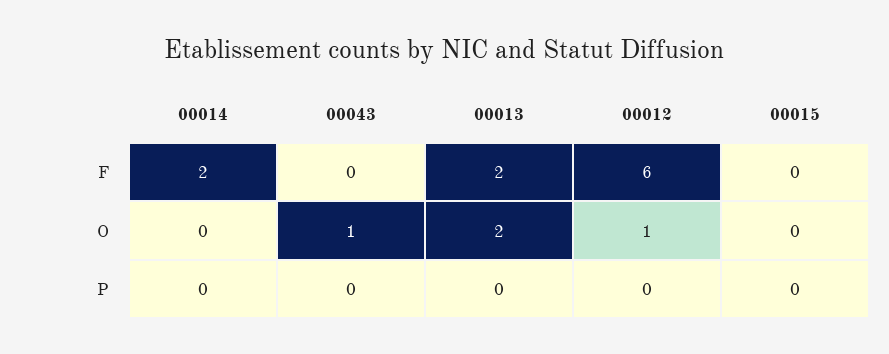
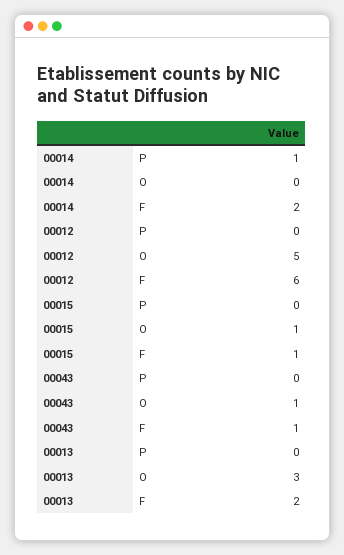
00043, F: 0 -> 1
00015, F: 0 -> 1
00013, O: 2 -> 3
00012, O: 1 -> 5
00015, O: 0 -> 1
00014, P: 0 -> 1

